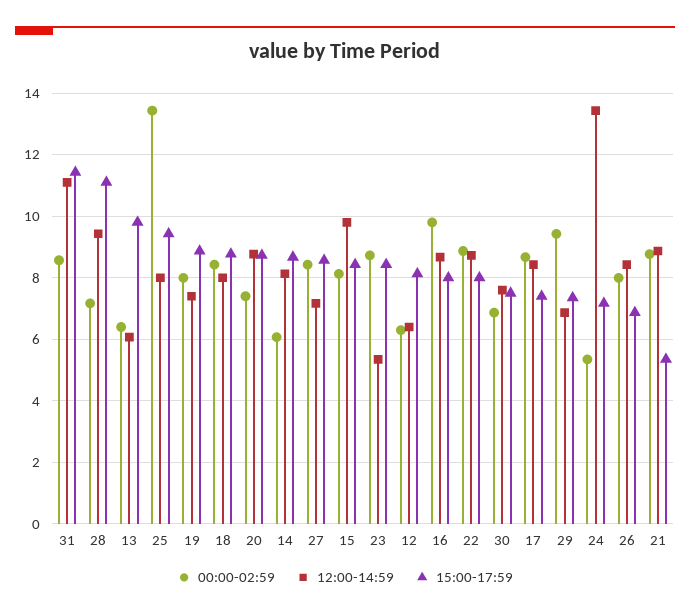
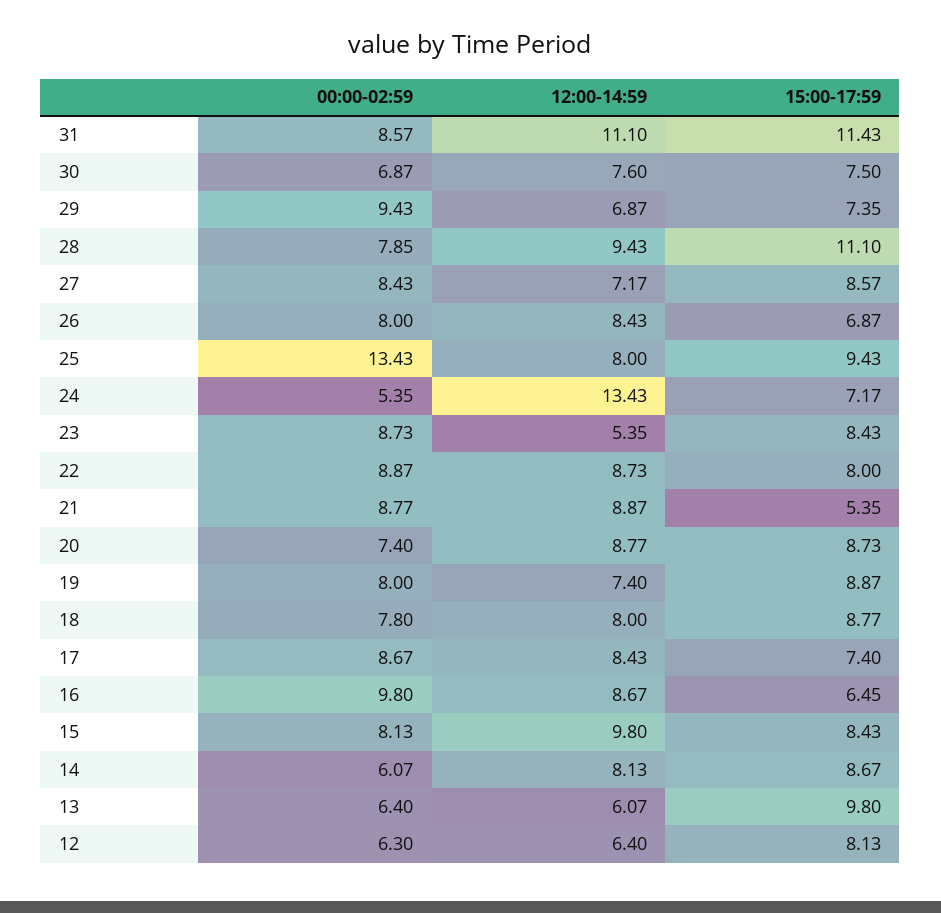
00:00-02:59, 28: 7.2 -> 7.85
00:00-02:59, 18: 8.4 -> 7.8
15:00-17:59, 16: 8 -> 6.45

